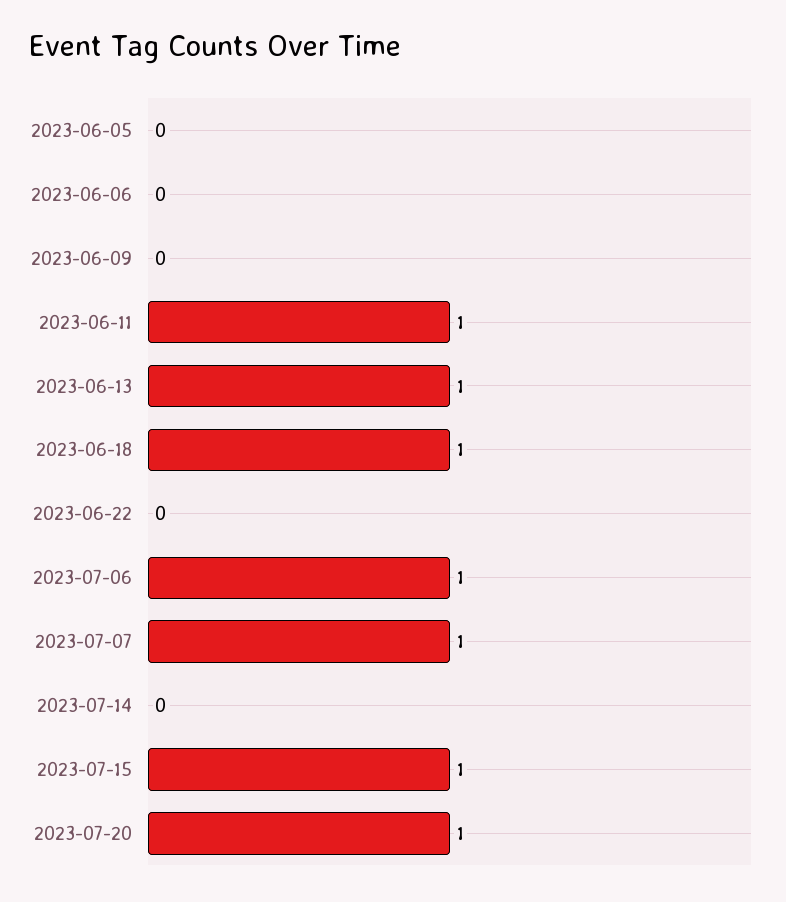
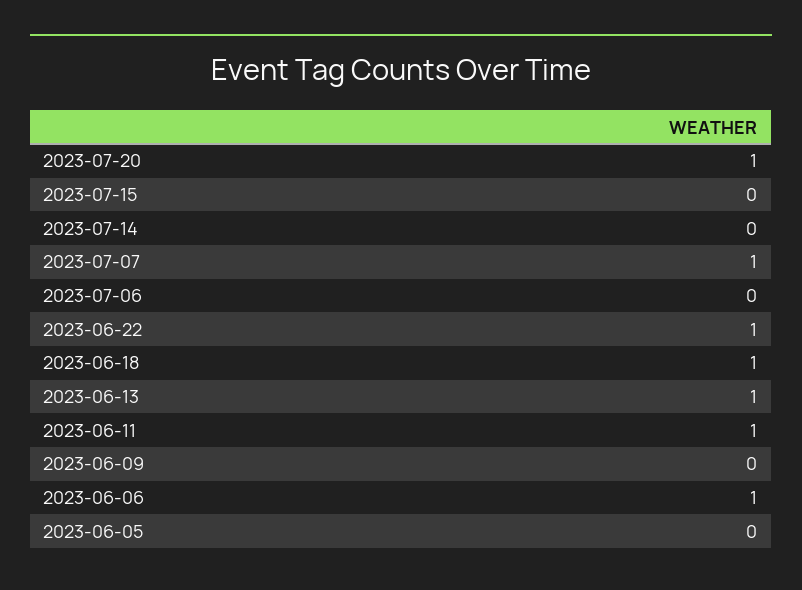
2023-06-06: 0 -> 1
2023-06-22: 0 -> 1
2023-07-06: 1 -> 0
2023-07-15: 1 -> 0

